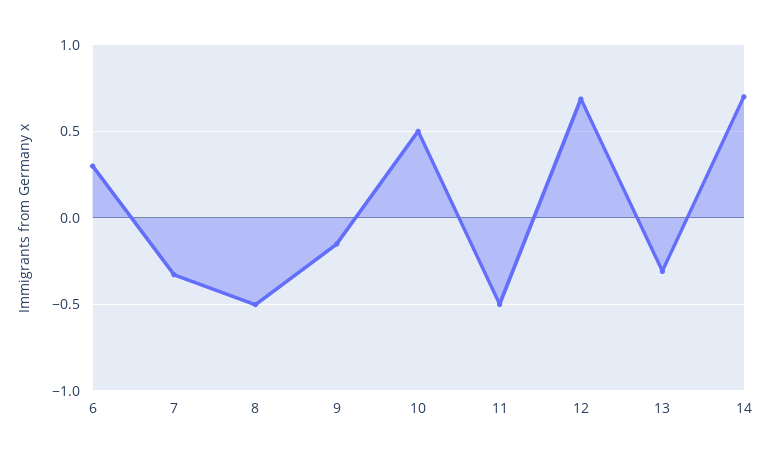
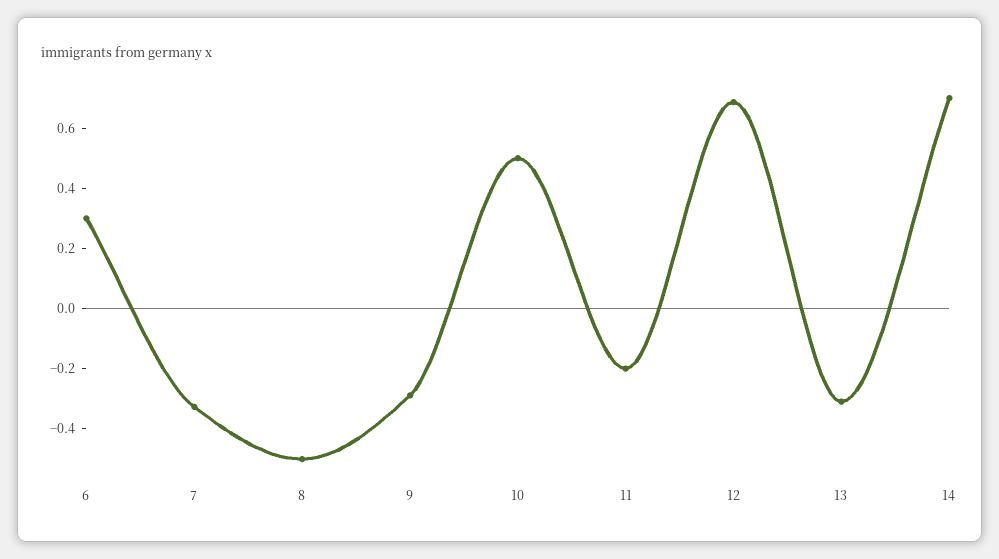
9: -0.15 -> -0.3
11: -0.5 -> -0.2

